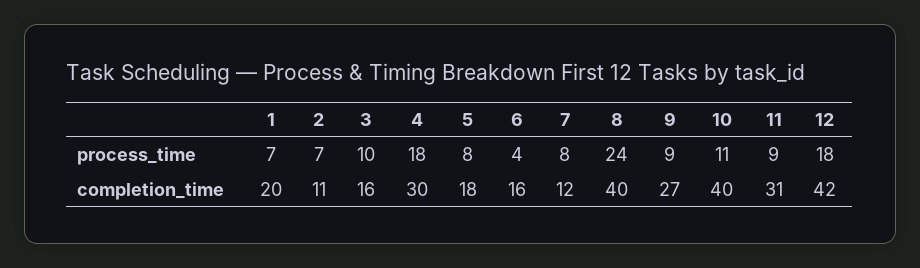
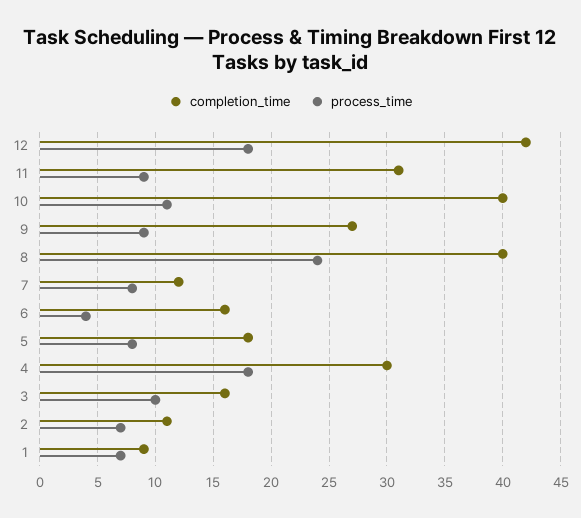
completion_time, 1: 20 -> 9

